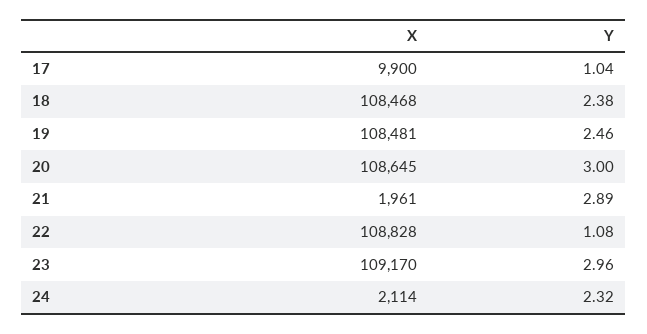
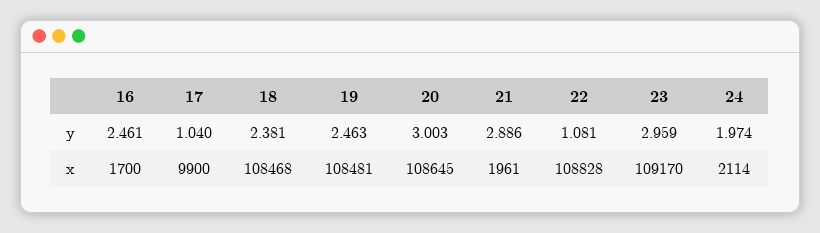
Y, 24: 2.32 -> 1.974
Y, 16: none -> 2.461
X, 16: none -> 1700

